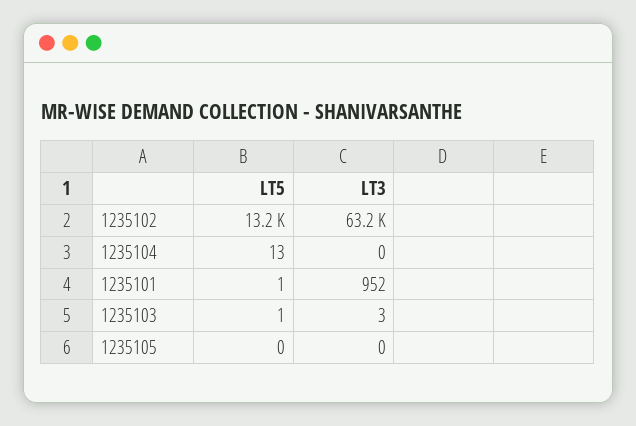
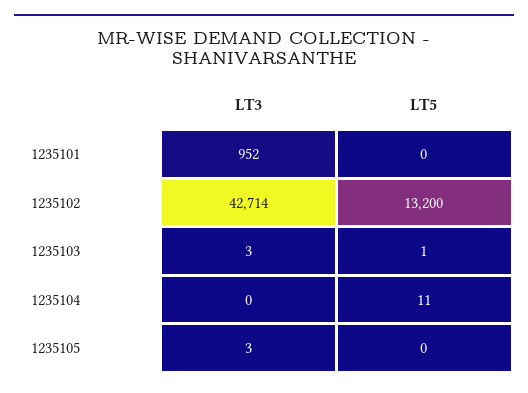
LT3, 1235102: 63200 -> 42714
LT5, 1235104: 13 -> 11
LT5, 1235101: 1 -> 0
LT3, 1235105: 0 -> 3

